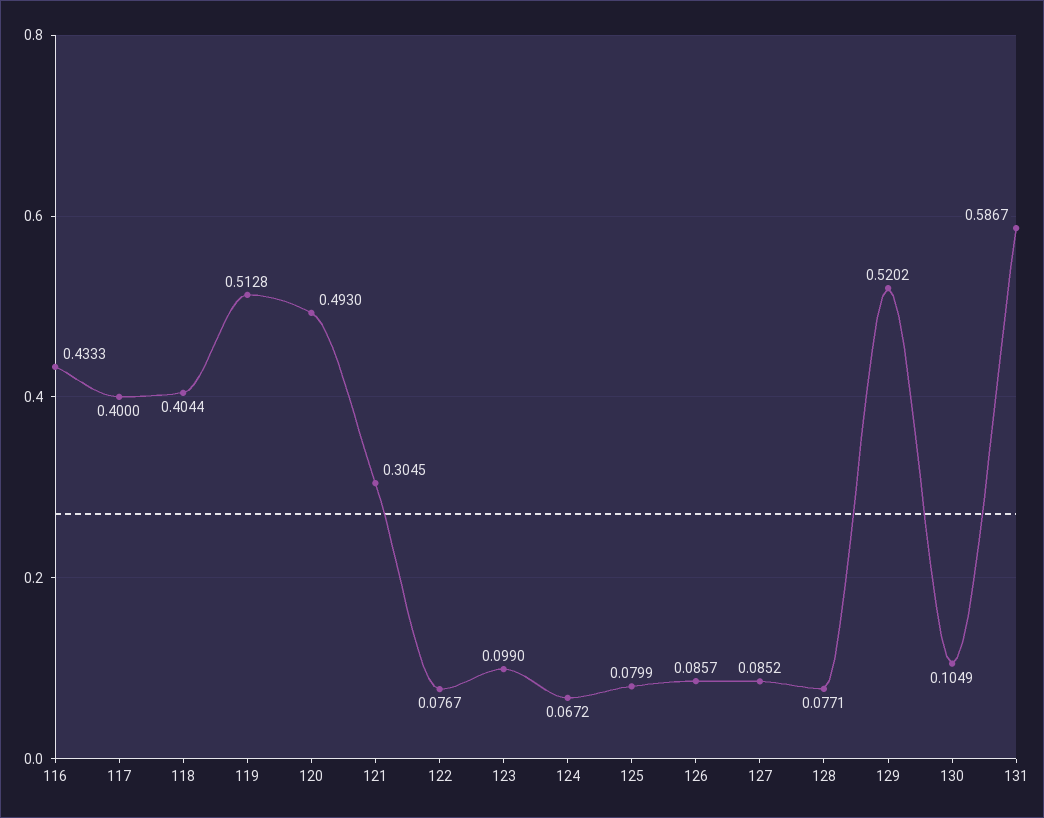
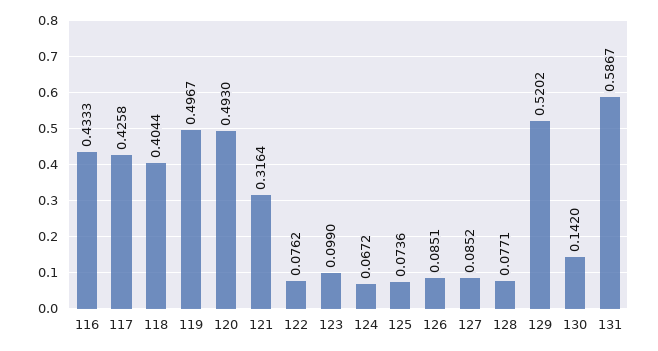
117: 0.4 -> 0.4258
119: 0.5128 -> 0.4967
121: 0.3045 -> 0.3164
122: 0.0767 -> 0.0762
125: 0.0799 -> 0.0736
126: 0.0857 -> 0.0851
130: 0.1049 -> 0.142

